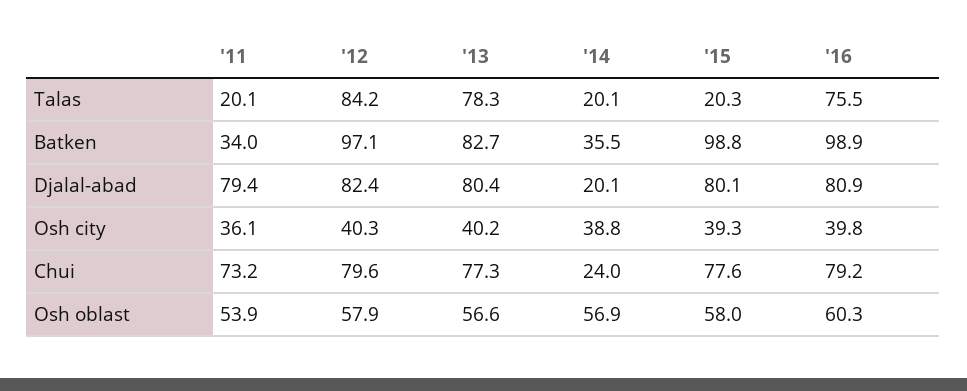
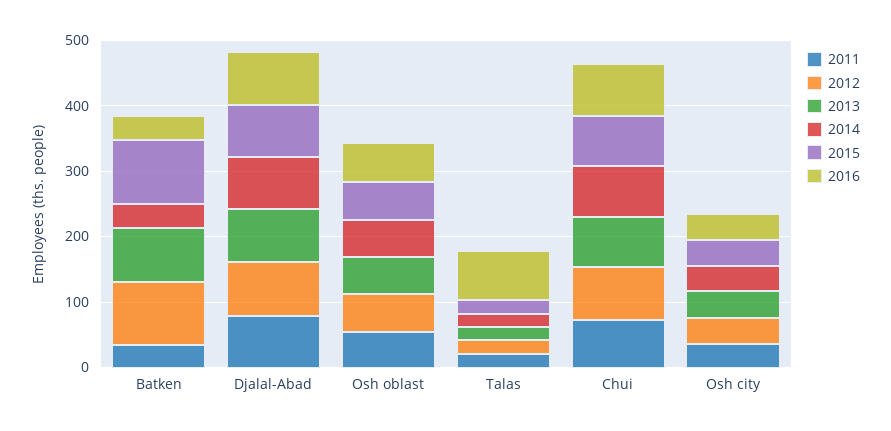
'12, Talas: 84.2 -> 20
'13, Talas: 78.3 -> 20
'16, Batken: 98.9 -> 40
'14, Djalal-abad: 20.1 -> 80
'14, Chui: 24 -> 80

